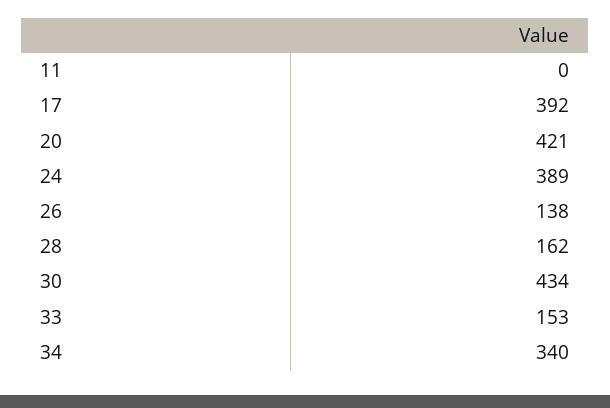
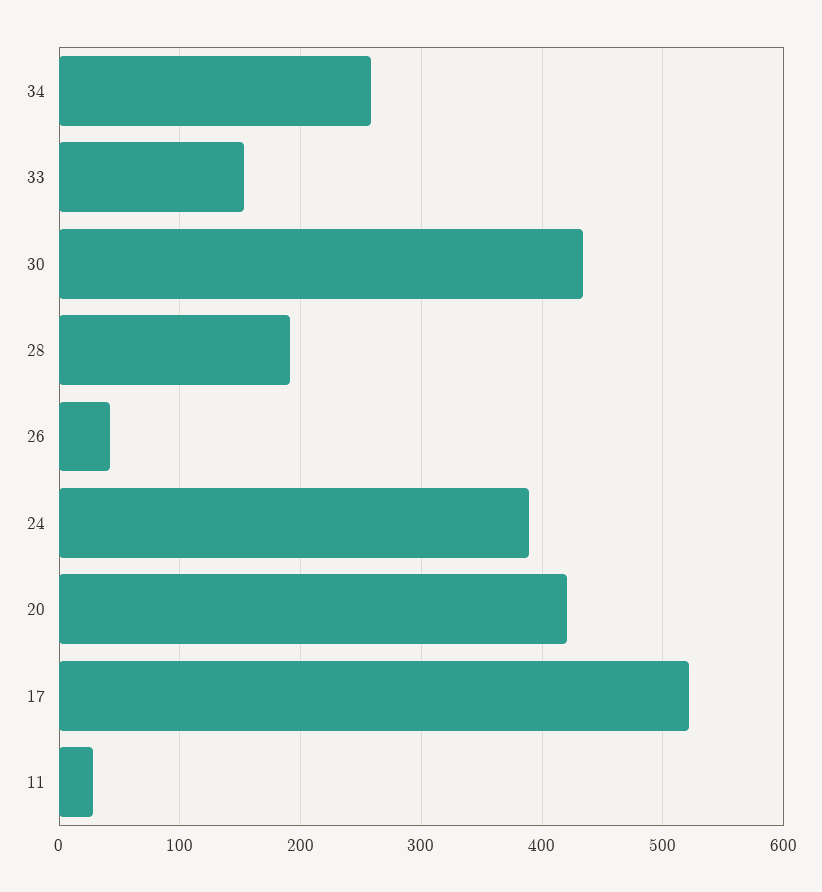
11: 0 -> 30
17: 392 -> 520
26: 138 -> 40
28: 162 -> 190
34: 340 -> 260

